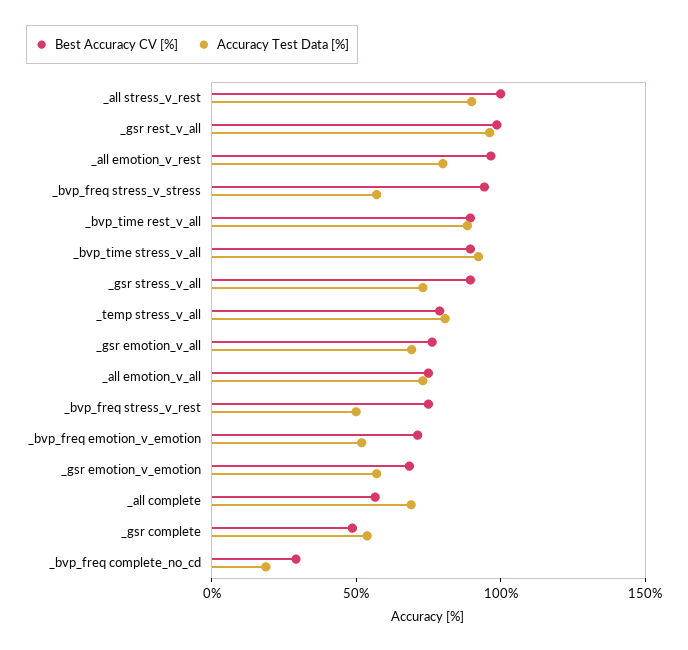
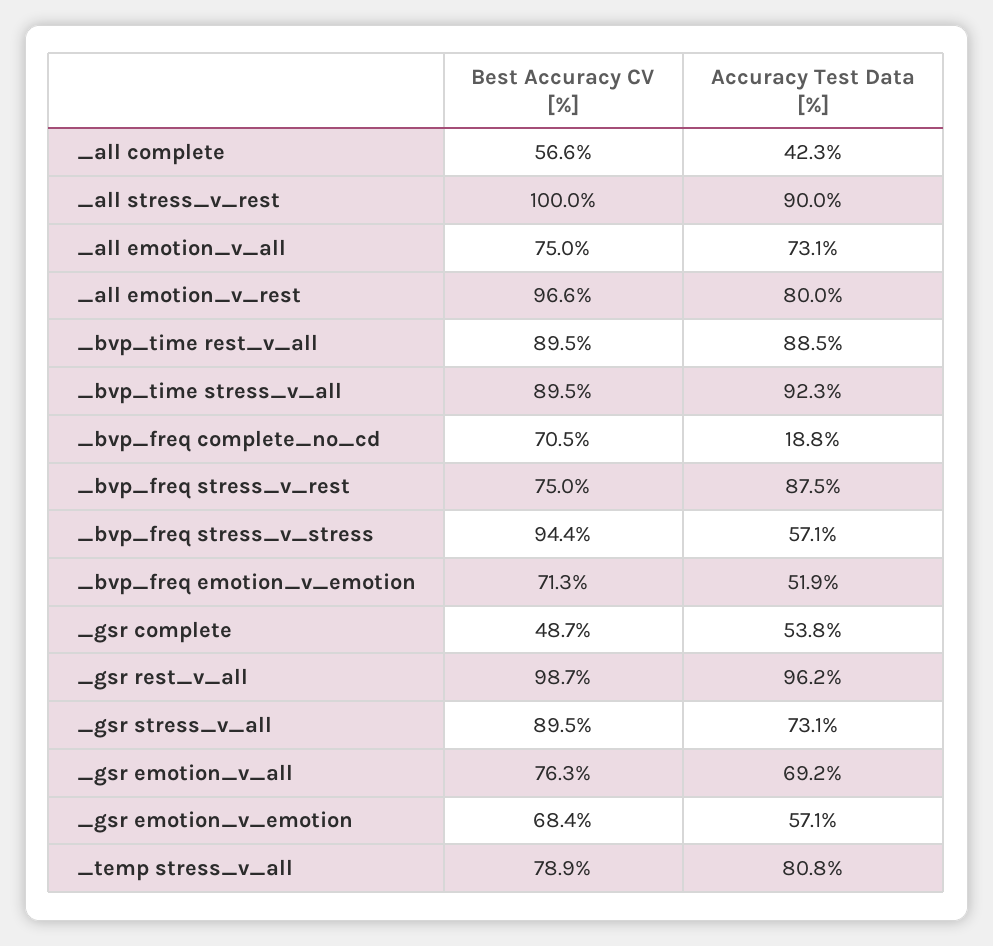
Accuracy Test Data [%], _bvp_freq stress_v_rest: 50 -> 87.5
Accuracy Test Data [%], _all complete: 70 -> 42.3
Best Accuracy CV [%], _bvp_freq complete_no_cd: 30 -> 70.5

